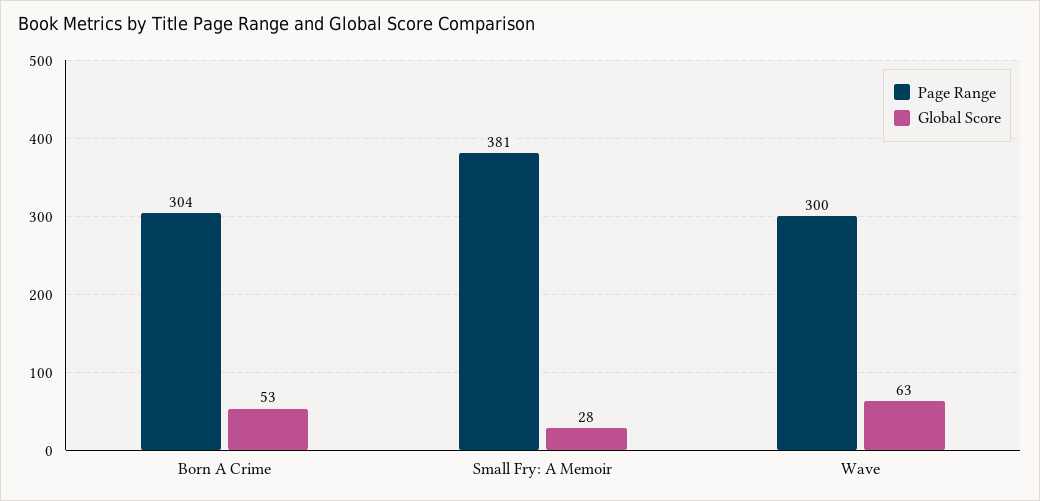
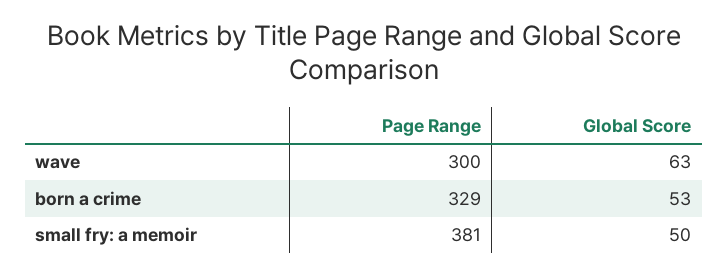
Page Range, Born A Crime: 304 -> 329
Global Score, Small Fry: A Memoir: 28 -> 50

